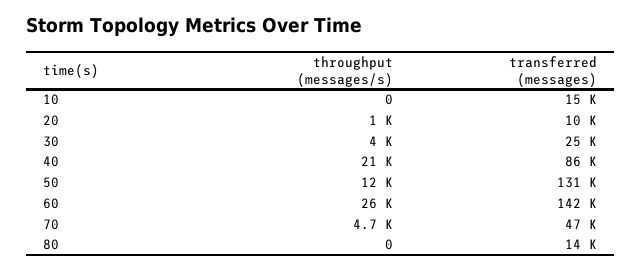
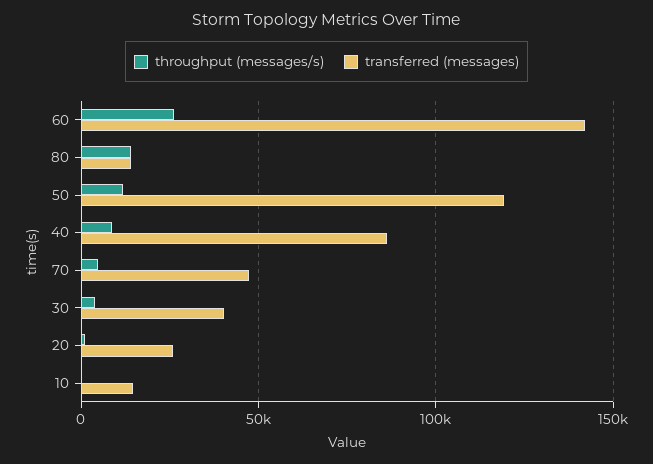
transferred (messages), 20: 10000 -> 25000
transferred (messages), 30: 25000 -> 40000
throughput (messages/s), 40: 21000 -> 10000
transferred (messages), 50: 131000 -> 120000
throughput (messages/s), 80: 0 -> 15000

